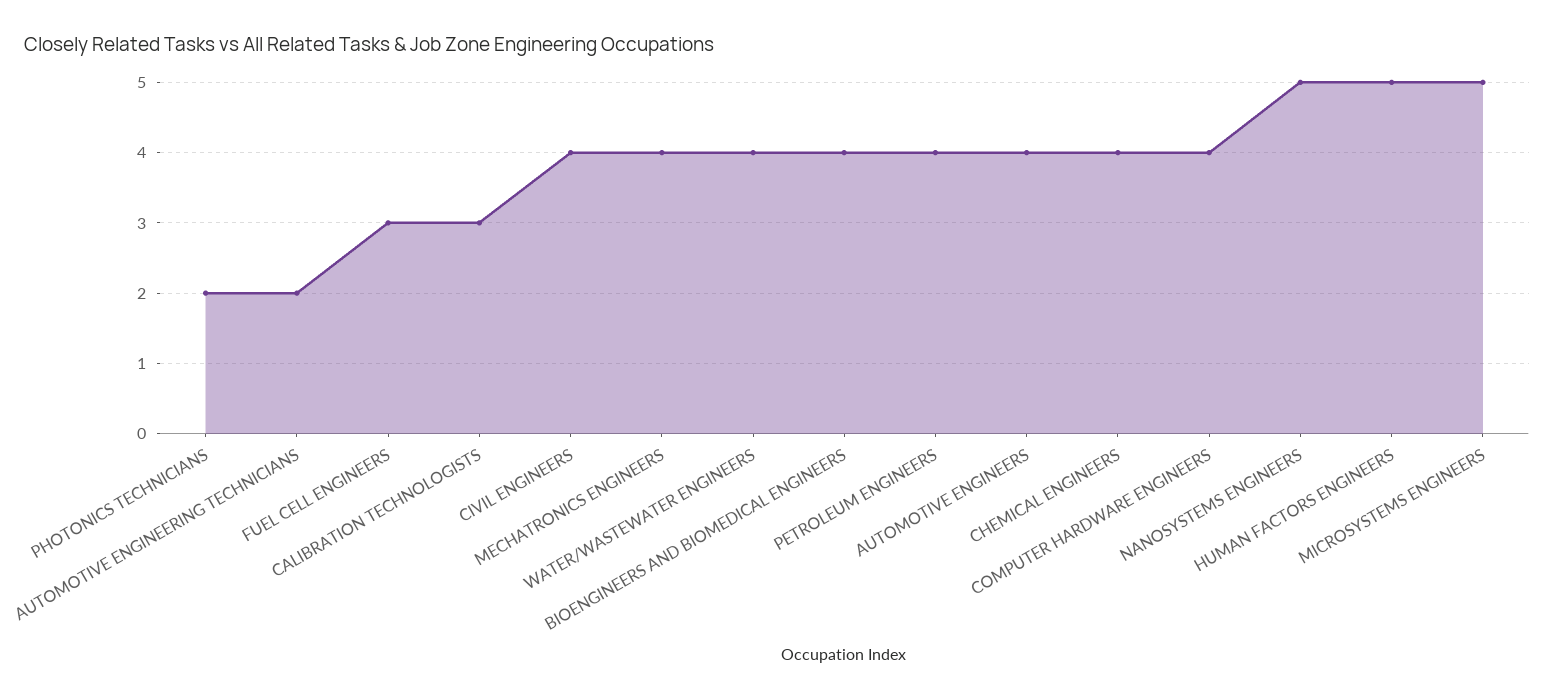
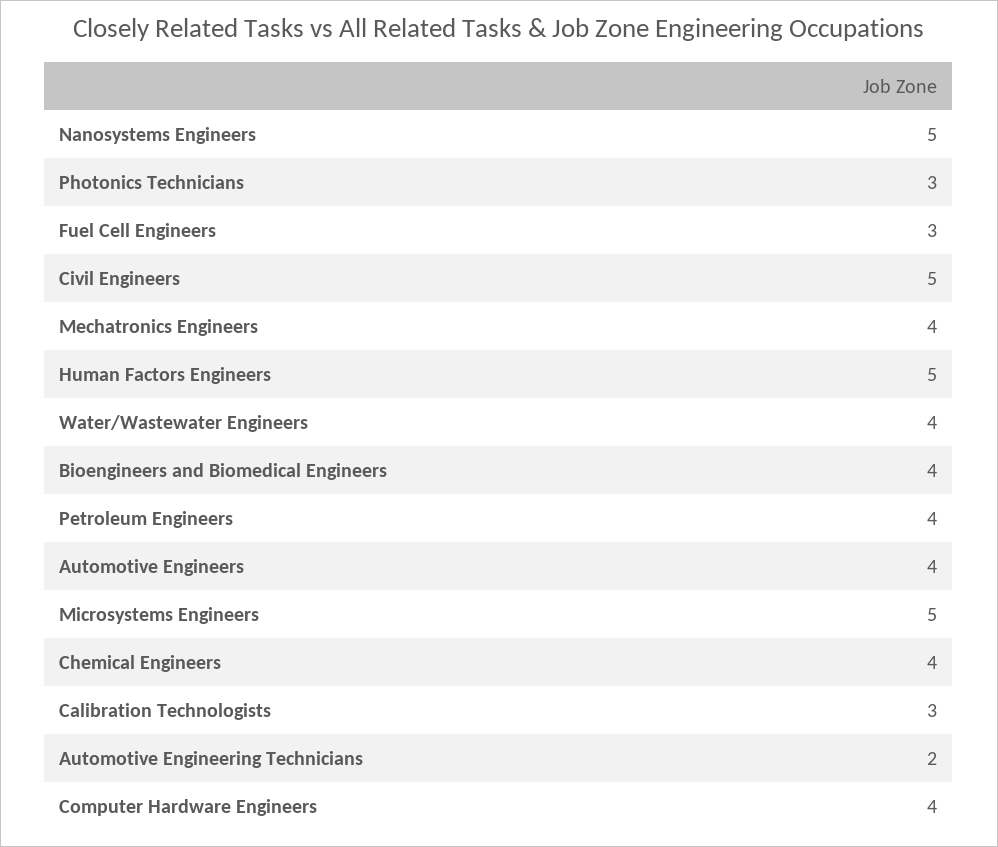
PHOTONICS TECHNICIANS: 2 -> 3
CIVIL ENGINEERS: 4 -> 5

